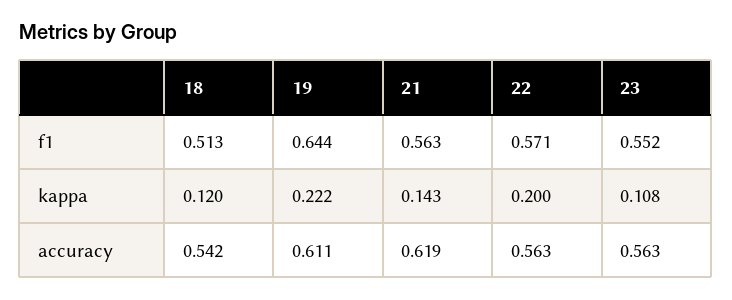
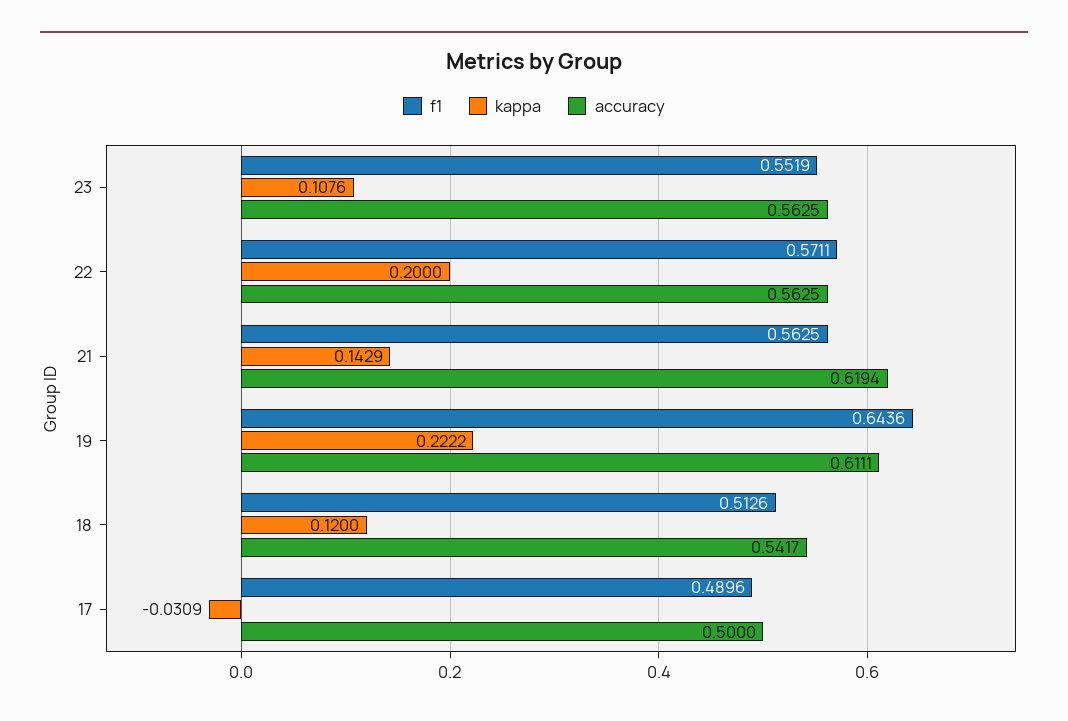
f1, 17: none -> 0.4896
kappa, 17: none -> -0.0309
accuracy, 17: none -> 0.5

